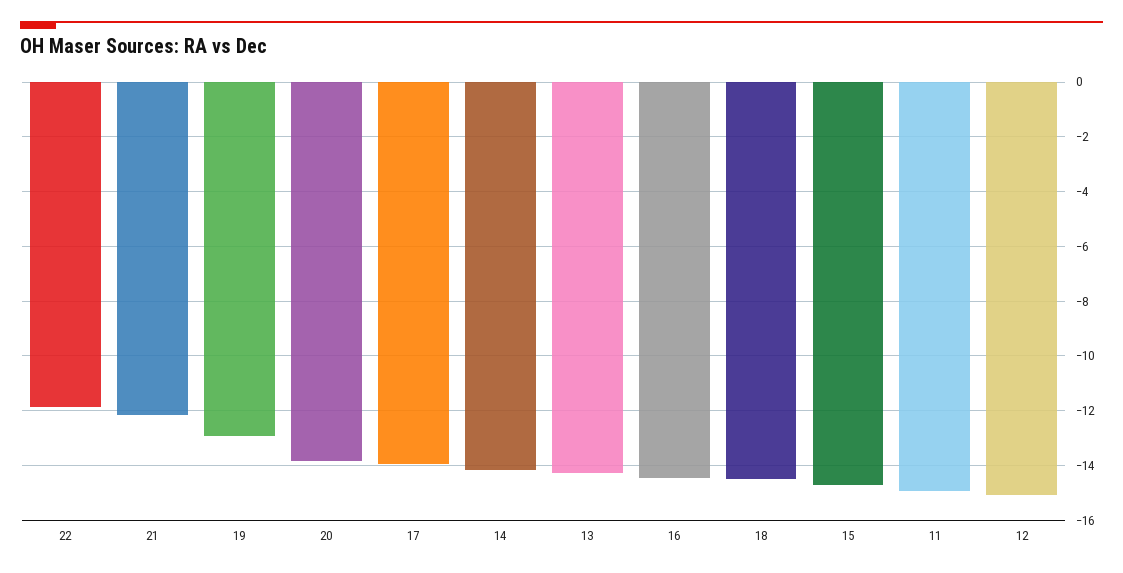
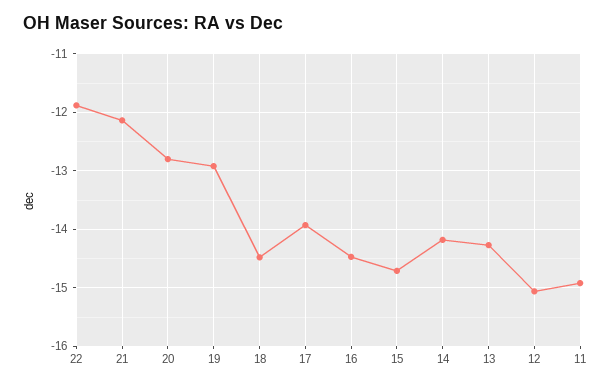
20: -13.75 -> -12.8

